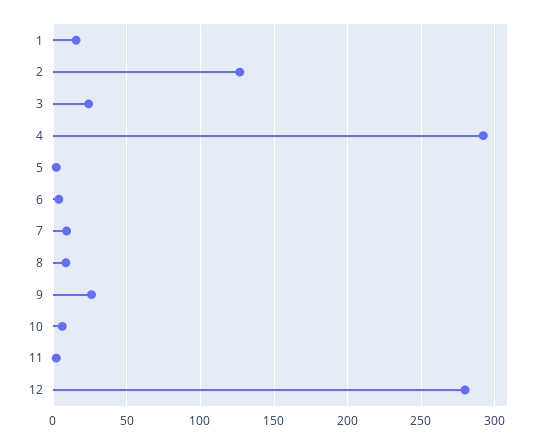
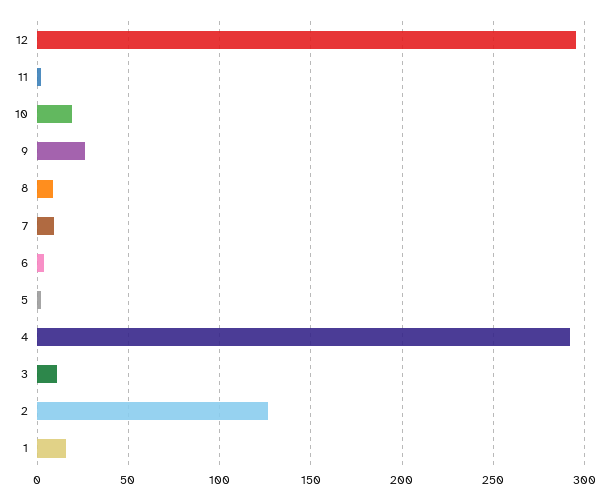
3: 25 -> 10
10: 5 -> 20
12: 280 -> 295

